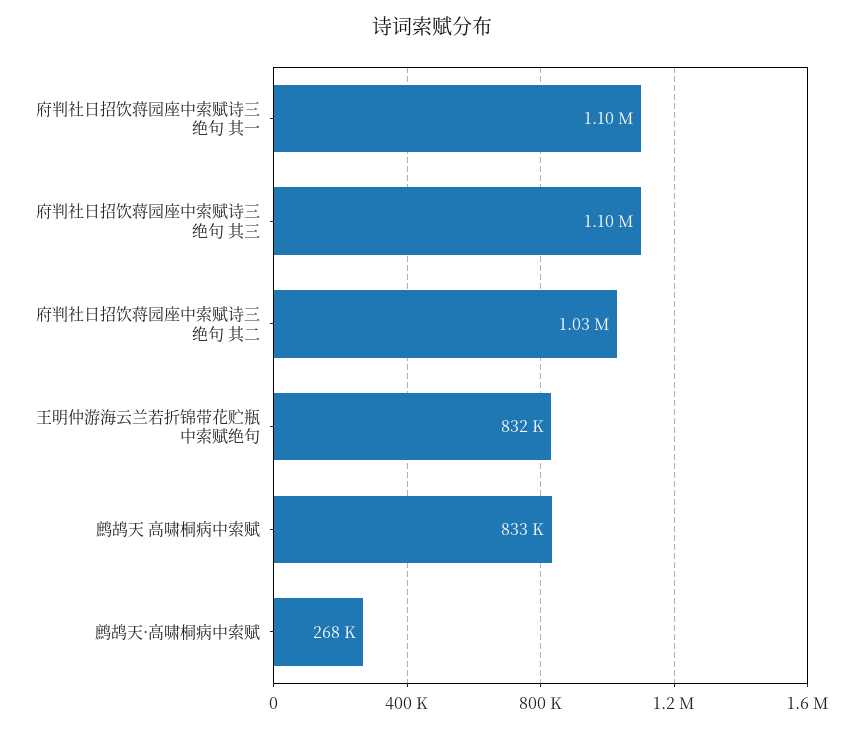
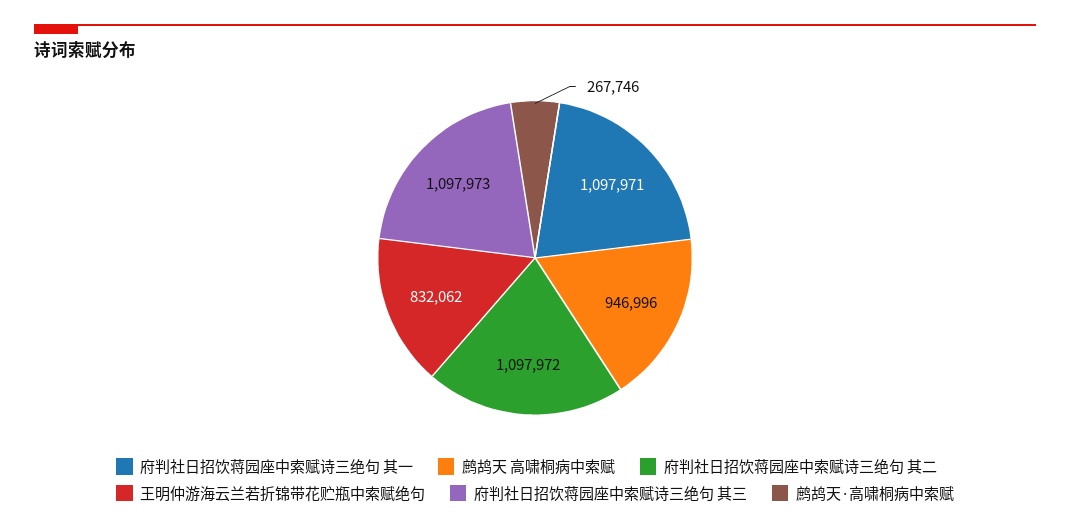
府判社日招饮蒋园座中索赋诗三绝句 其二: 1030000 -> 1097972
鹧鸪天 高啸桐病中索赋: 833000 -> 946996

